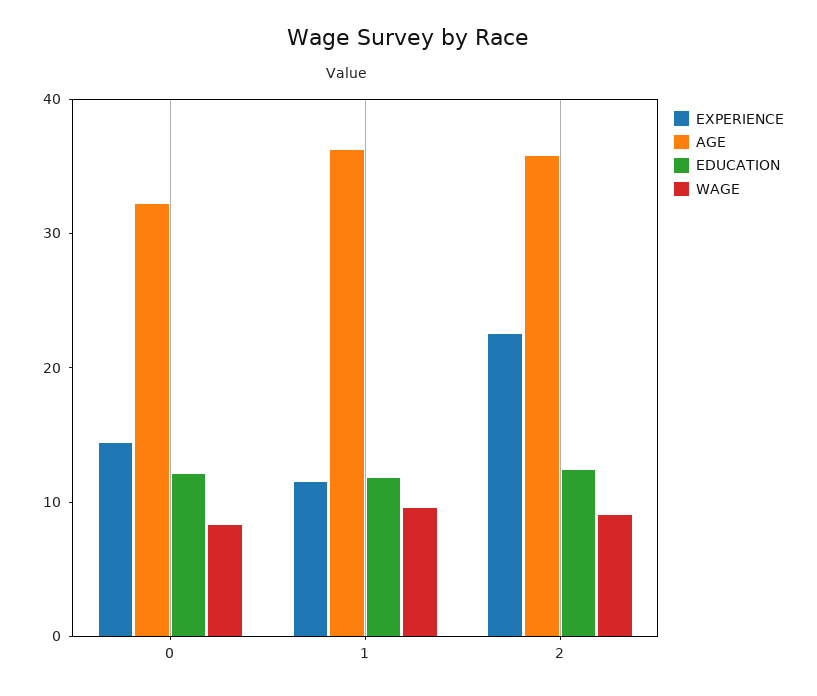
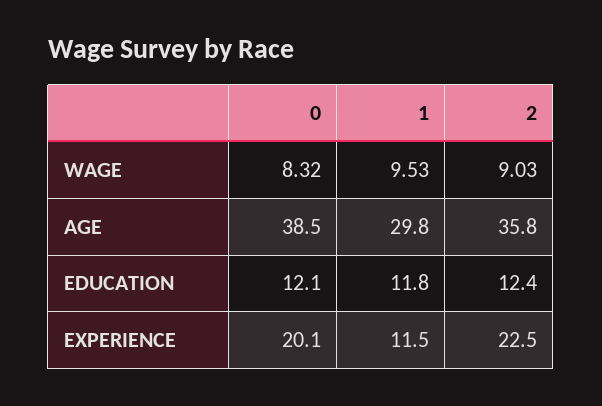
EXPERIENCE, 0: 14 -> 20.1
AGE, 0: 32 -> 38.5
AGE, 1: 36 -> 29.8

